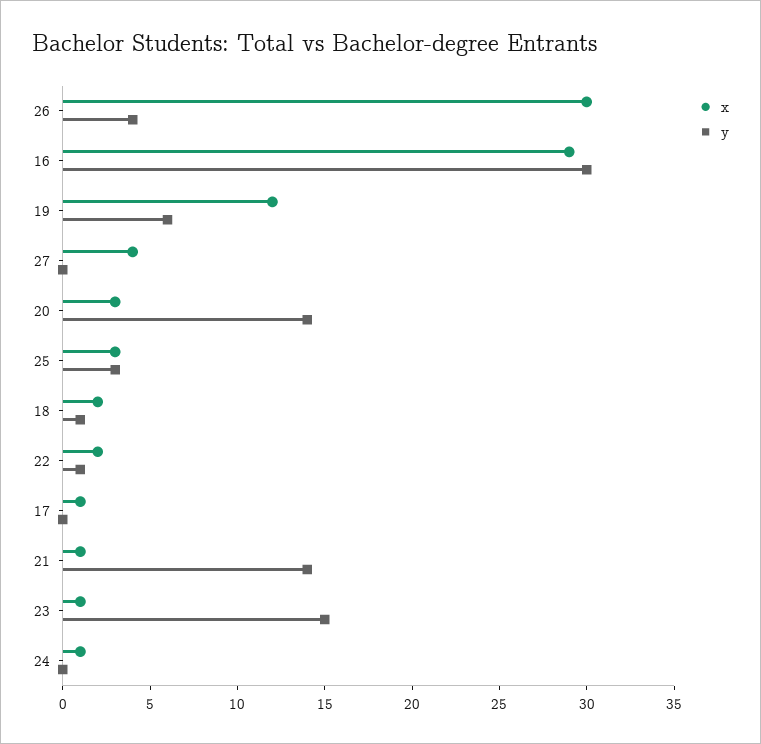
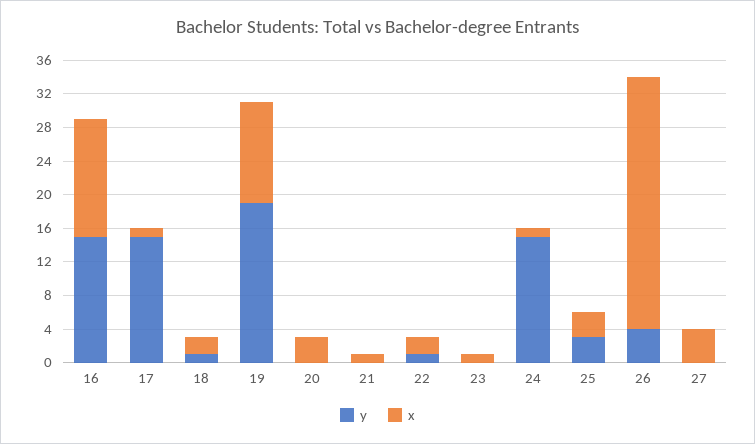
x, 16: 29 -> 14
y, 16: 30 -> 15
y, 19: 6 -> 19
y, 20: 14 -> 0
y, 17: 0 -> 15
y, 21: 14 -> 0
y, 23: 15 -> 0
y, 24: 0 -> 15

